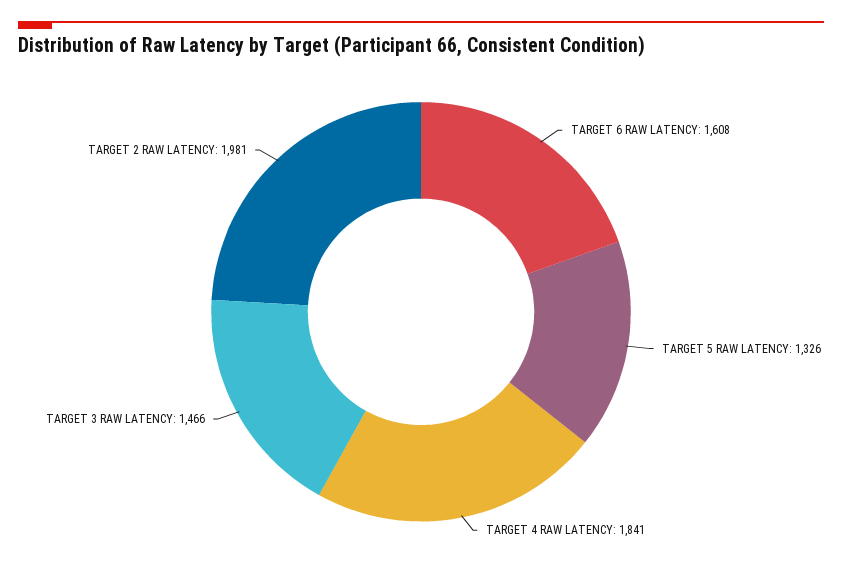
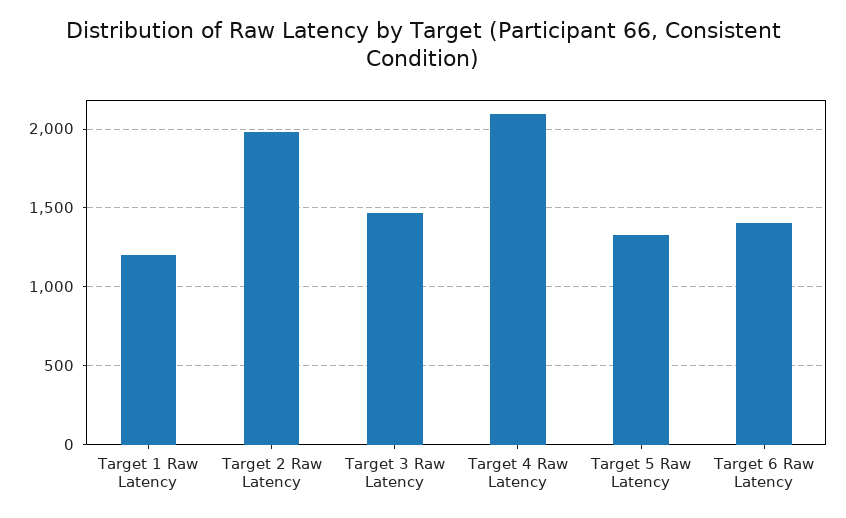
TARGET 6 RAW LATENCY: 1608 -> 1400
TARGET 4 RAW LATENCY: 1841 -> 2100
Target 1 Raw Latency: none -> 1200

